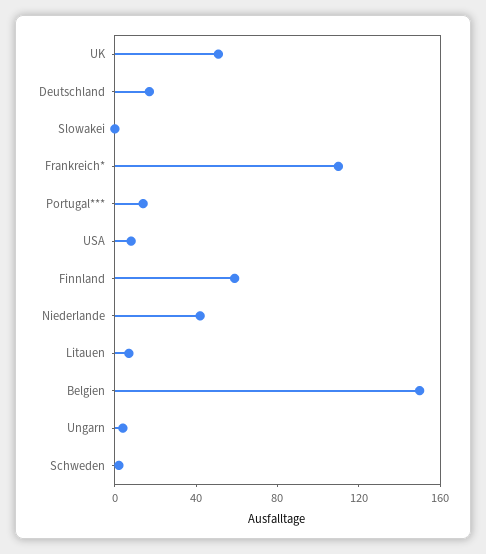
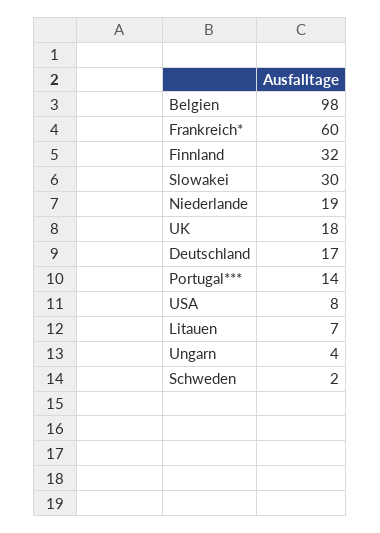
UK: 50 -> 18
Slowakei: 0 -> 30
Frankreich*: 110 -> 60
Finnland: 60 -> 32
Niederlande: 40 -> 19
Belgien: 150 -> 98

